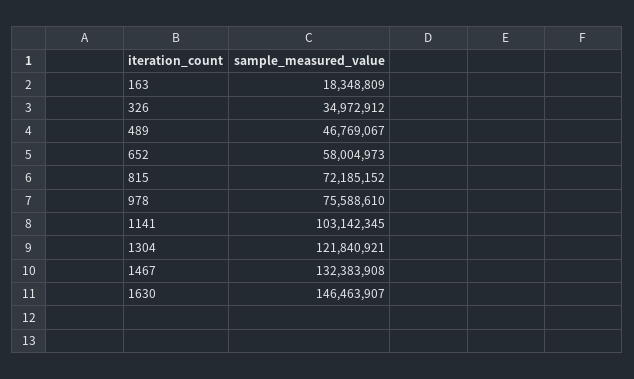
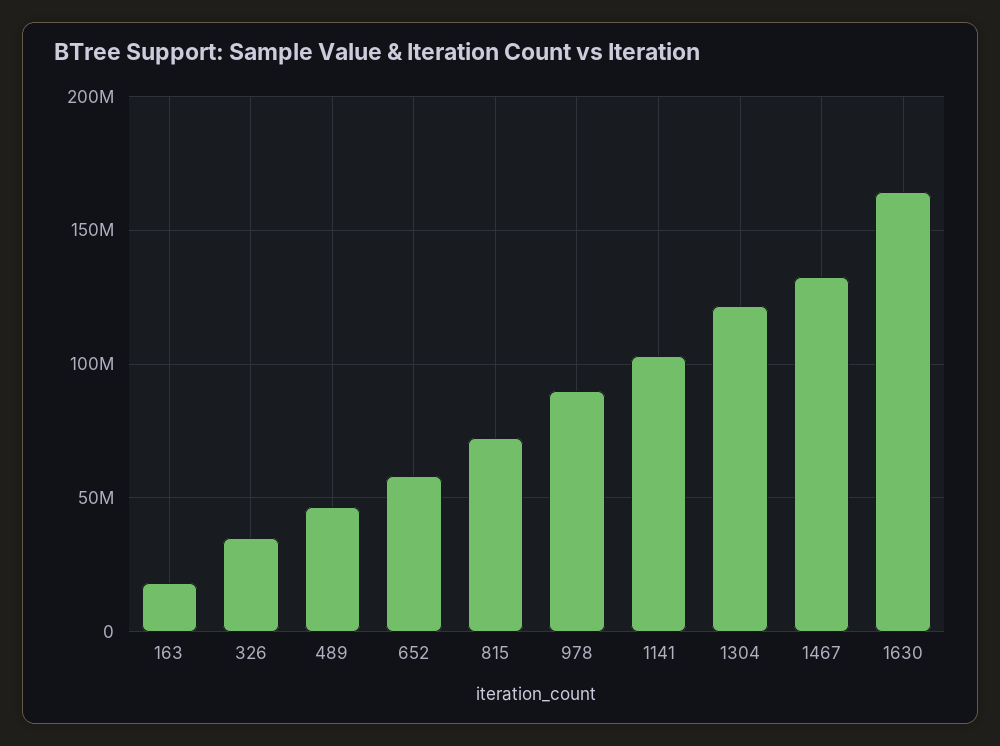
978: 75588610 -> 90000000
1630: 146463907 -> 165000000

